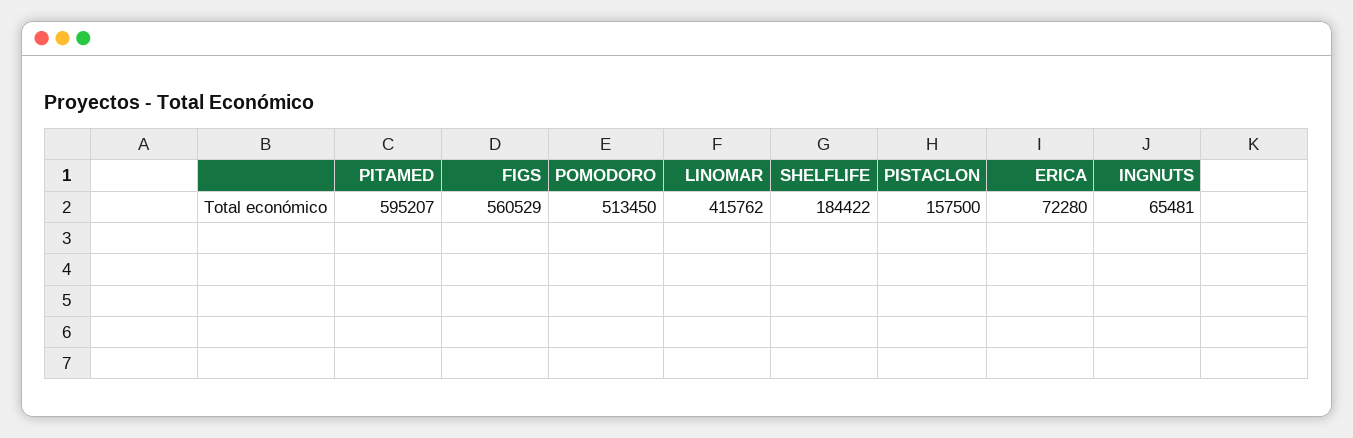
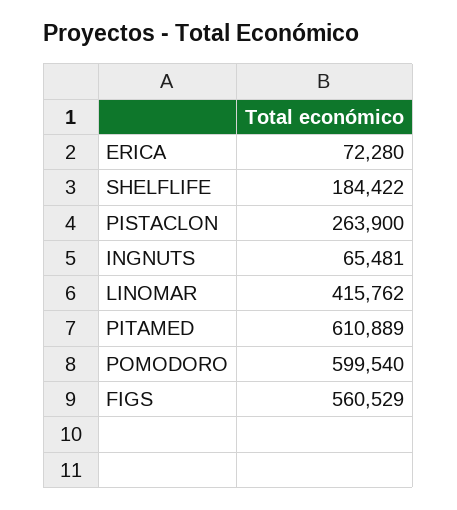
PITAMED: 595207 -> 610889
POMODORO: 513450 -> 599540
PISTACLON: 157500 -> 263900

